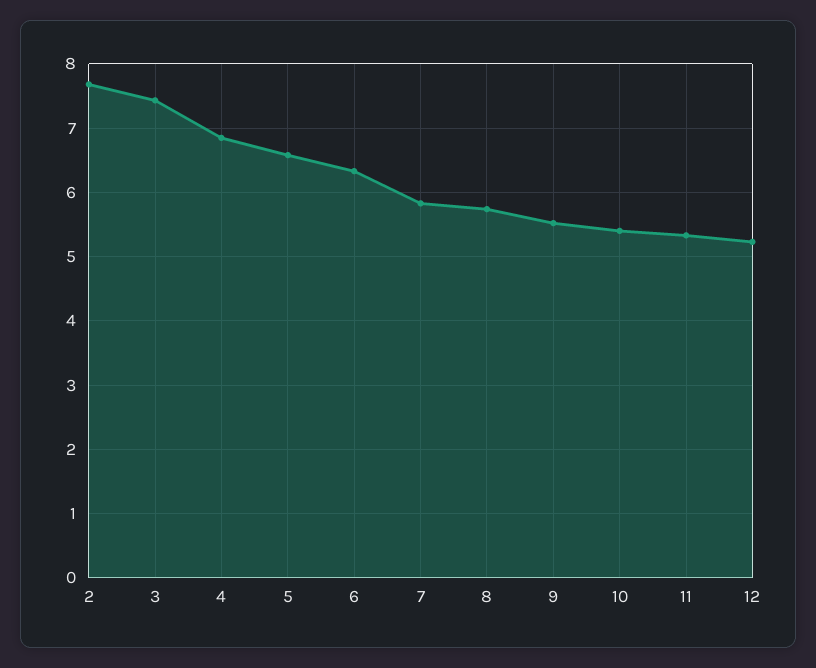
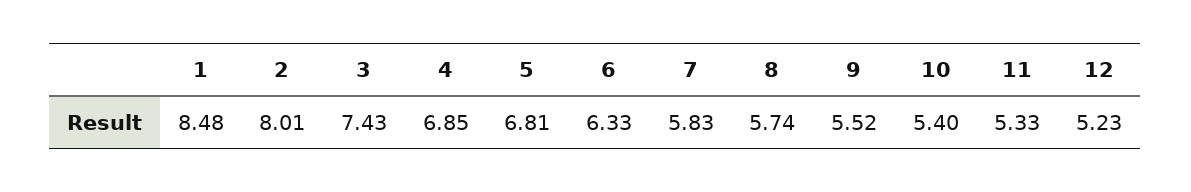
2: 7.7 -> 8.01
5: 6.6 -> 6.81
1: none -> 8.48

